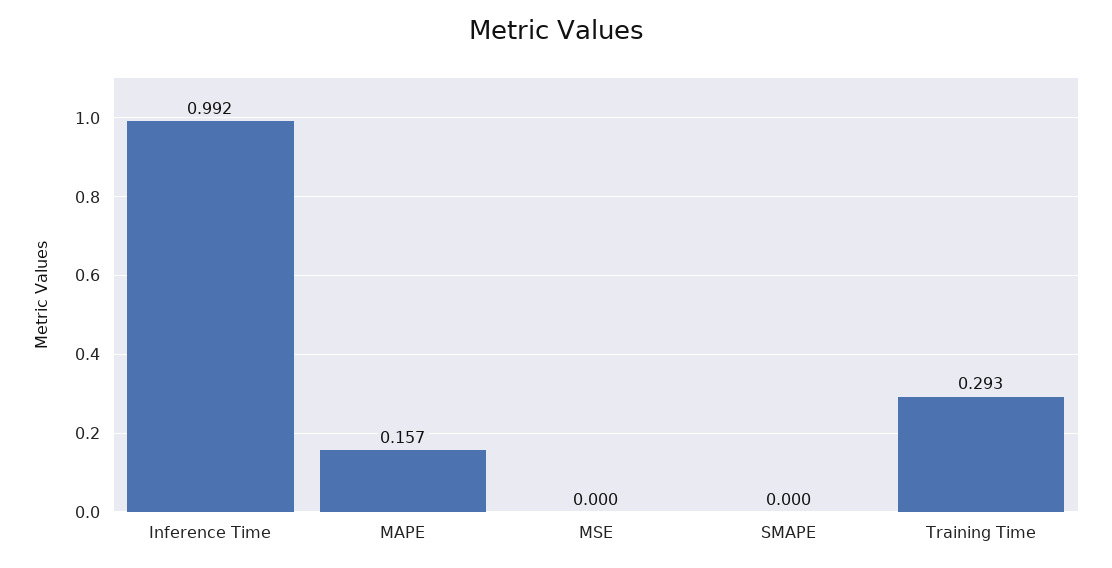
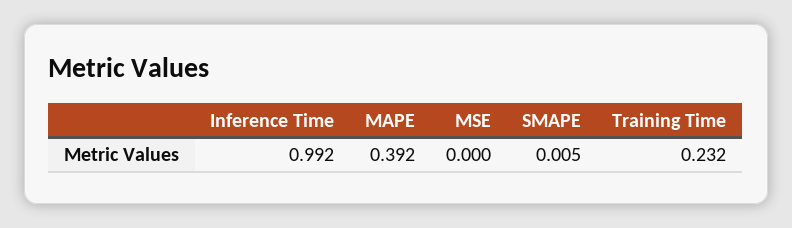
MAPE: 0.157 -> 0.392
SMAPE: 0 -> 0.005
Training Time: 0.293 -> 0.232

